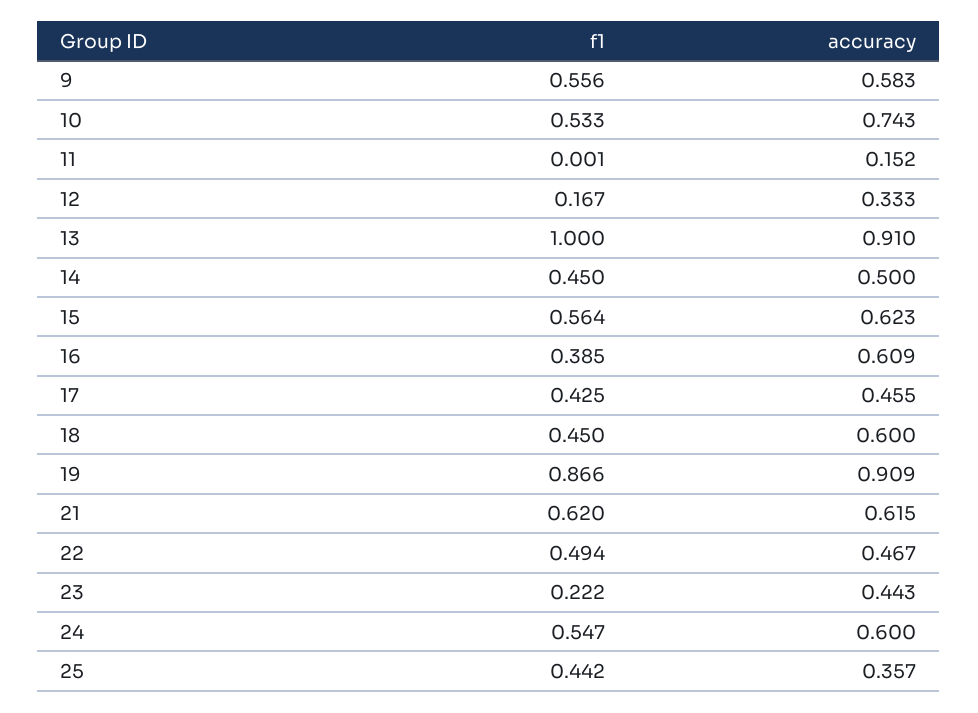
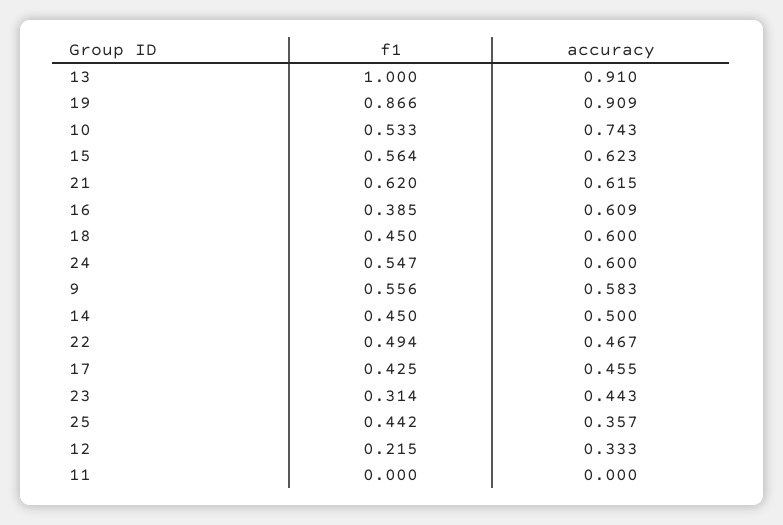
f1, 11: 0.001 -> 0
accuracy, 11: 0.152 -> 0
f1, 12: 0.167 -> 0.215
f1, 23: 0.222 -> 0.314

